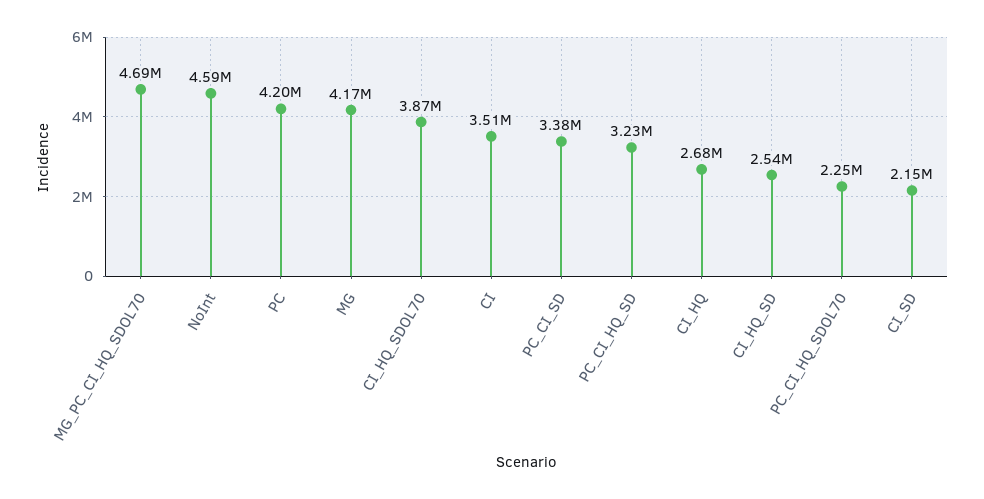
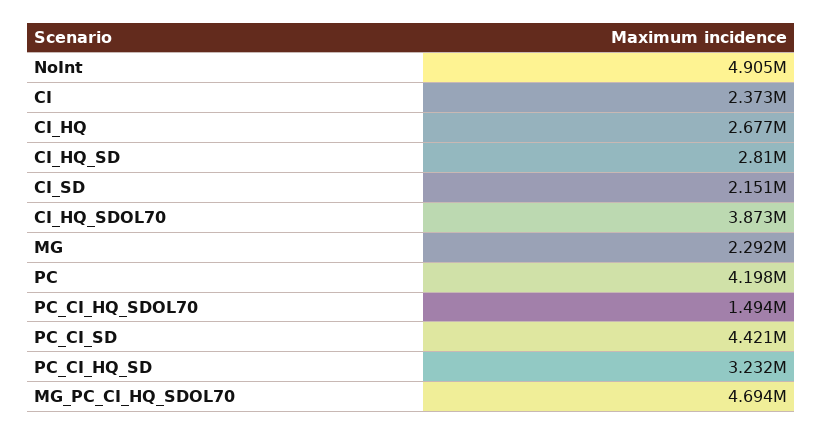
NoInt: 4590000 -> 4905000
MG: 4170000 -> 2292000
CI: 3510000 -> 2373000
PC_CI_SD: 3380000 -> 4421000
CI_HQ_SD: 2540000 -> 2810000
PC_CI_HQ_SDOL70: 2250000 -> 1494000

